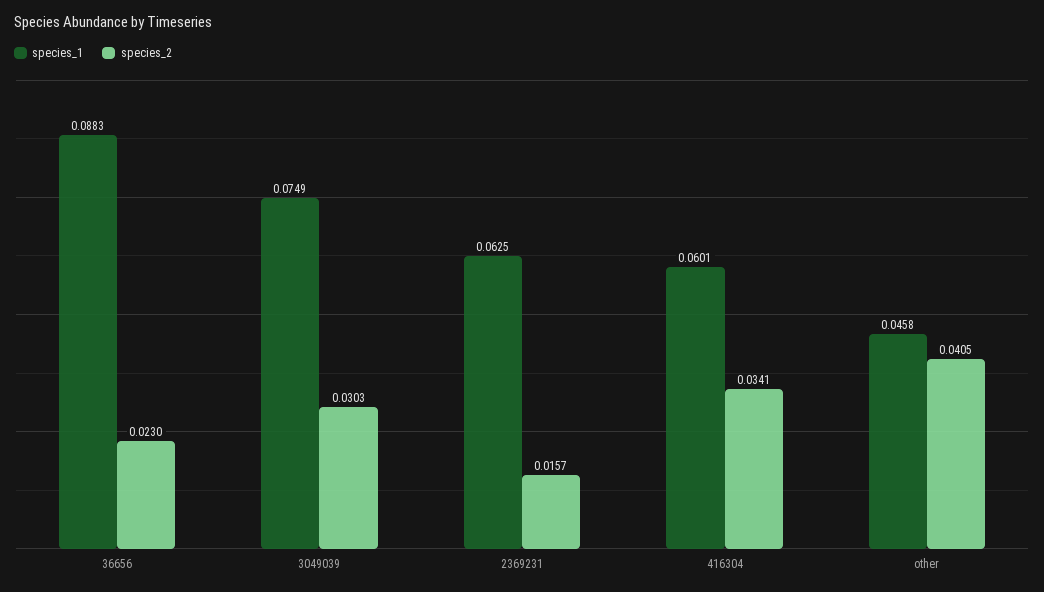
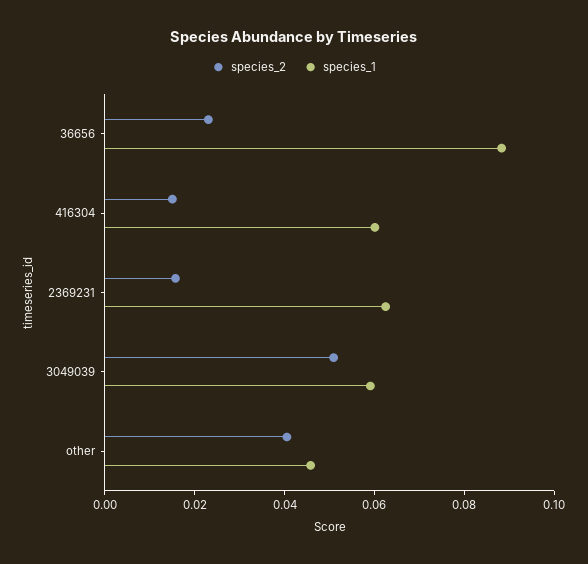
species_1, 3049039: 0.0749 -> 0.06
species_2, 3049039: 0.0303 -> 0.05
species_2, 416304: 0.0341 -> 0.015

